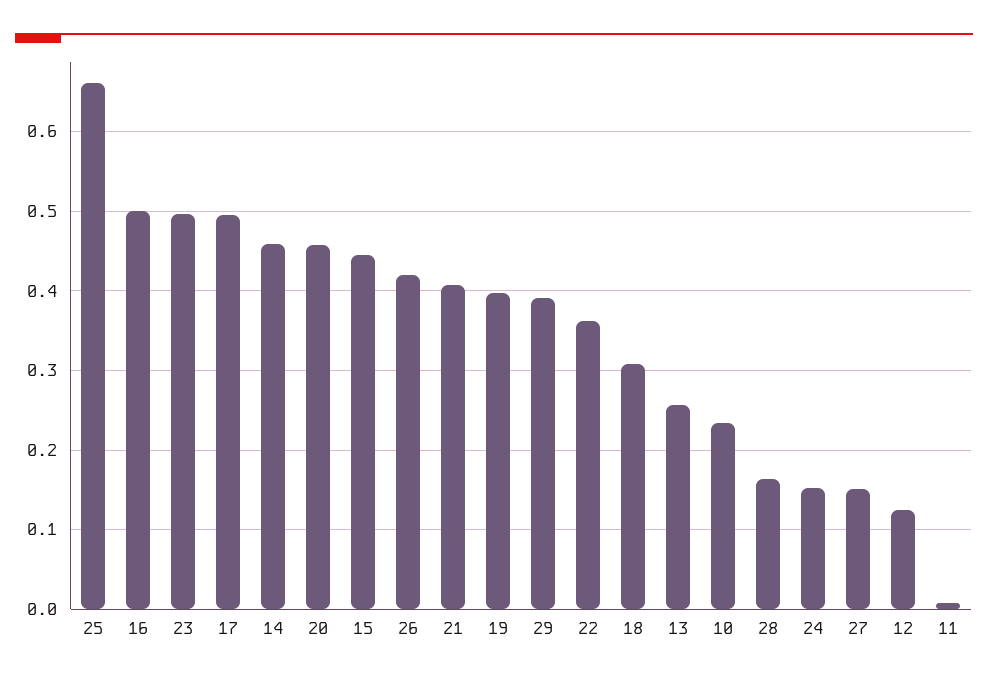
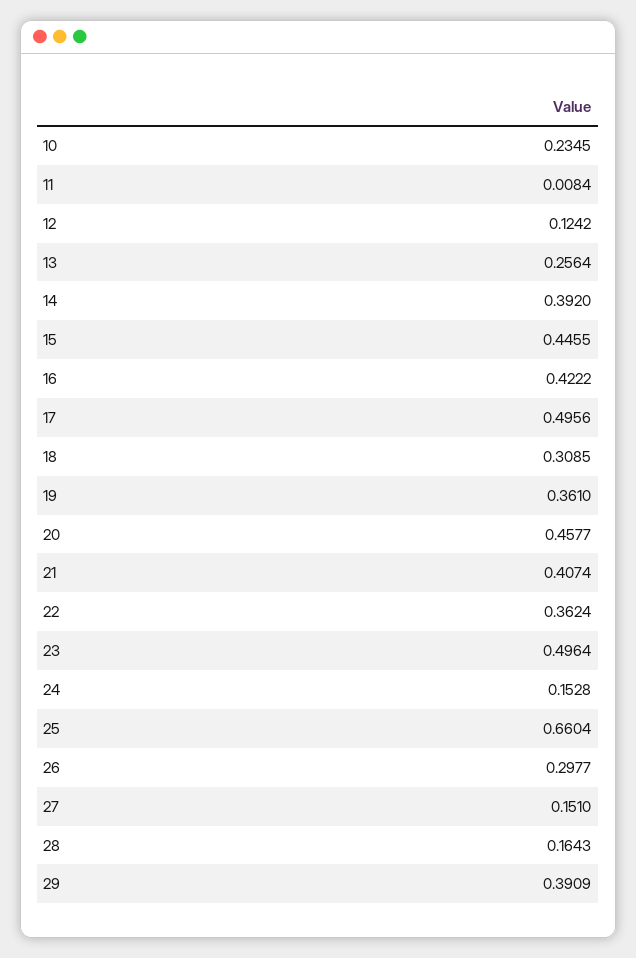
16: 0.5 -> 0.4222
14: 0.46 -> 0.392
26: 0.42 -> 0.2977
19: 0.4 -> 0.361

